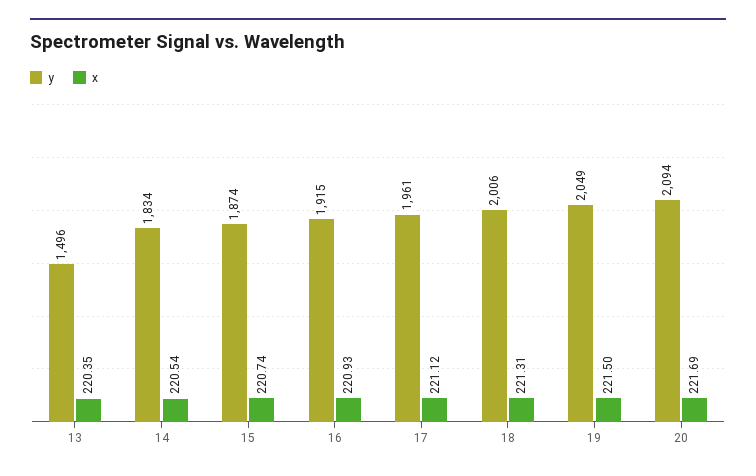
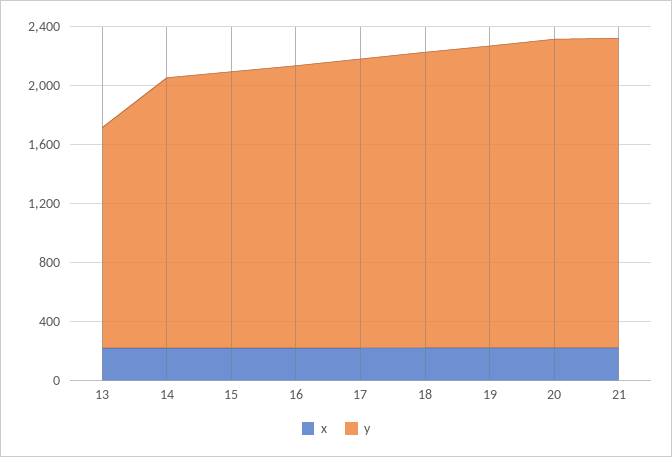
x, 21: none -> 200
y, 21: none -> 2100

